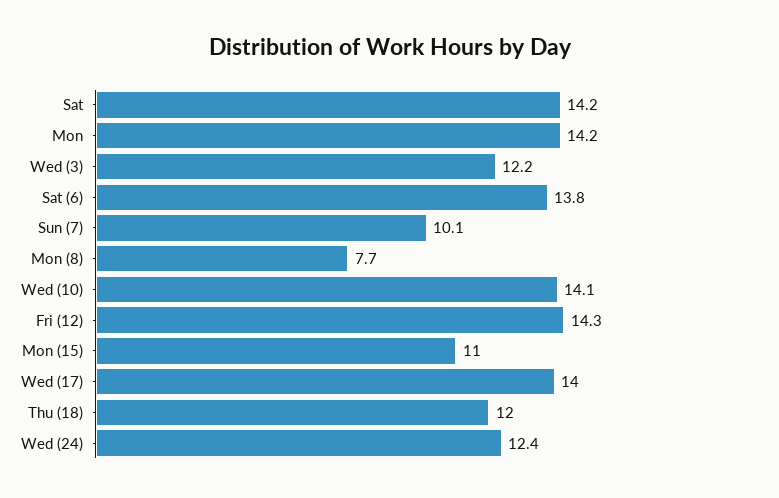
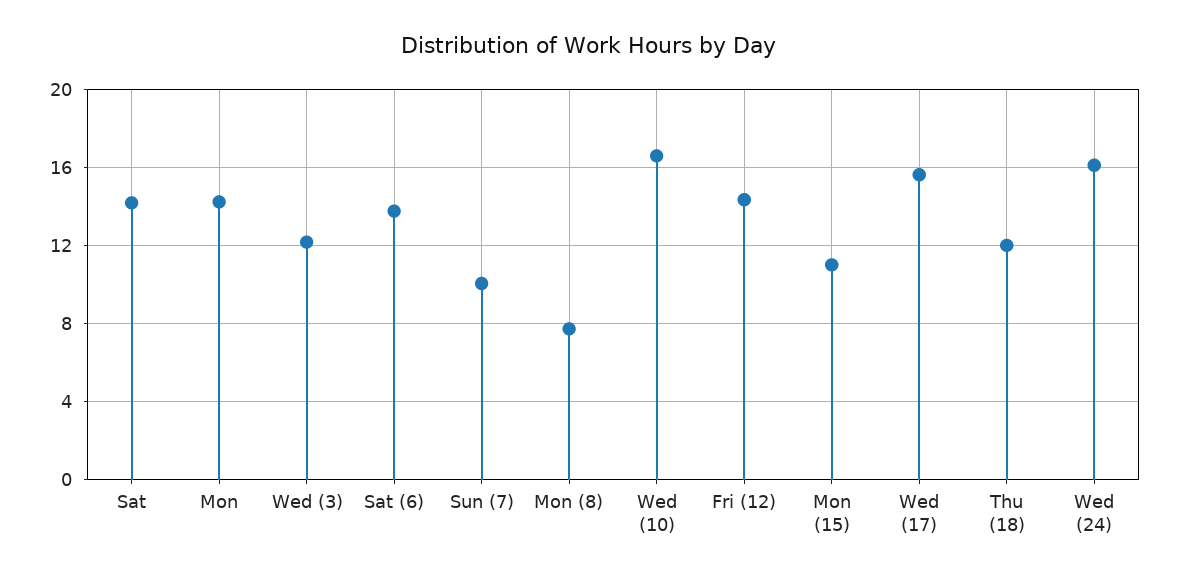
Wed (10): 14.1 -> 16.5
Wed (17): 14 -> 15.5
Wed (24): 12.4 -> 16

